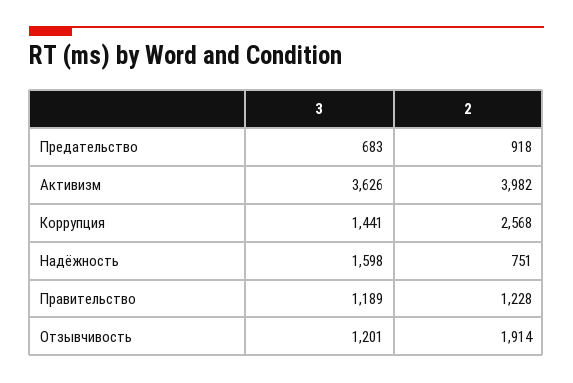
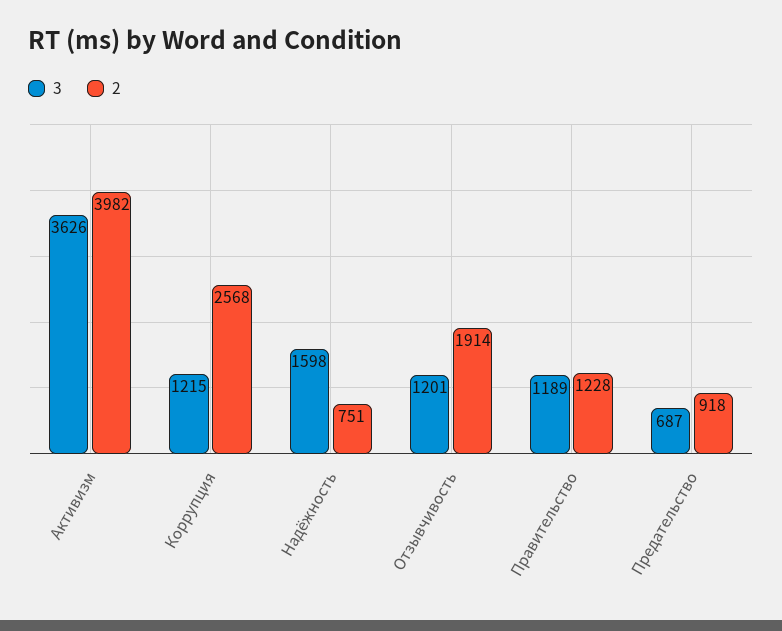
3, Предательство: 683 -> 687
3, Коррупция: 1441 -> 1215

